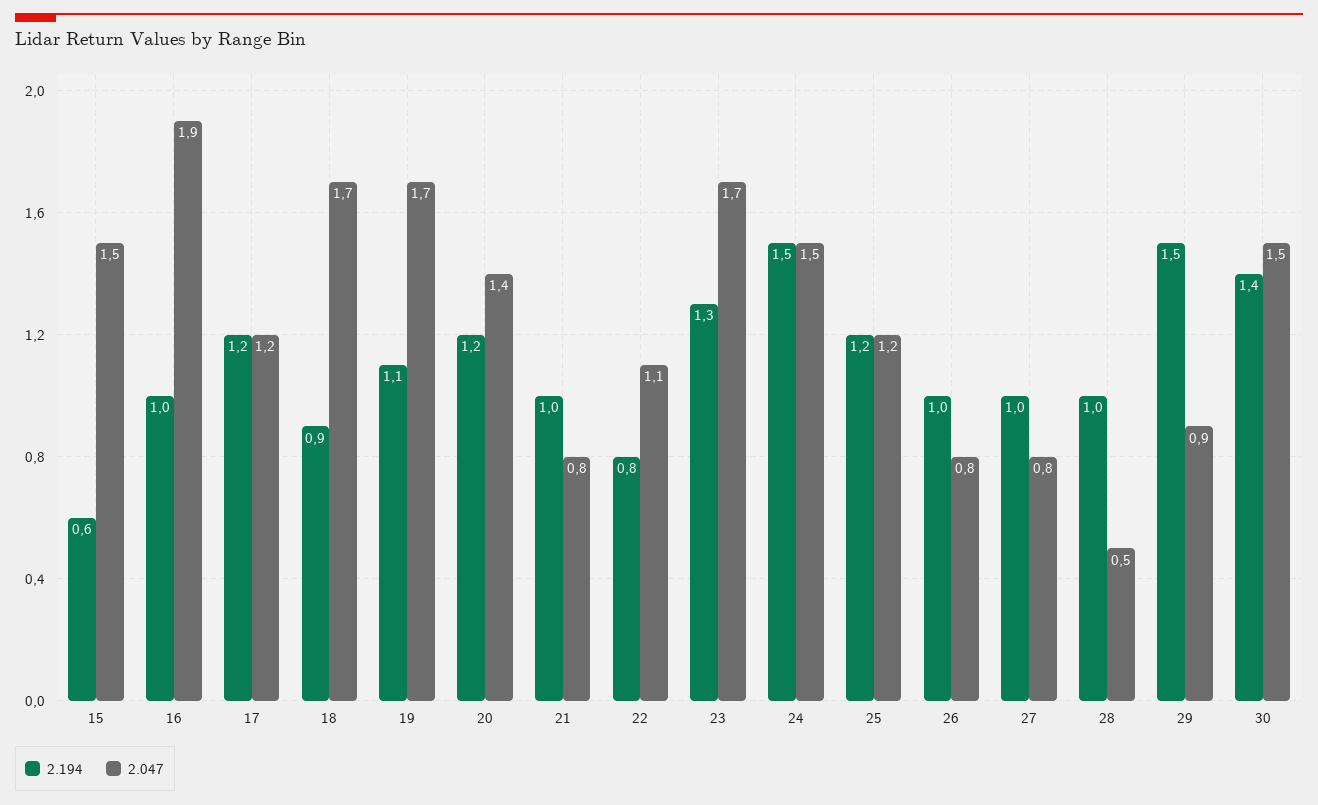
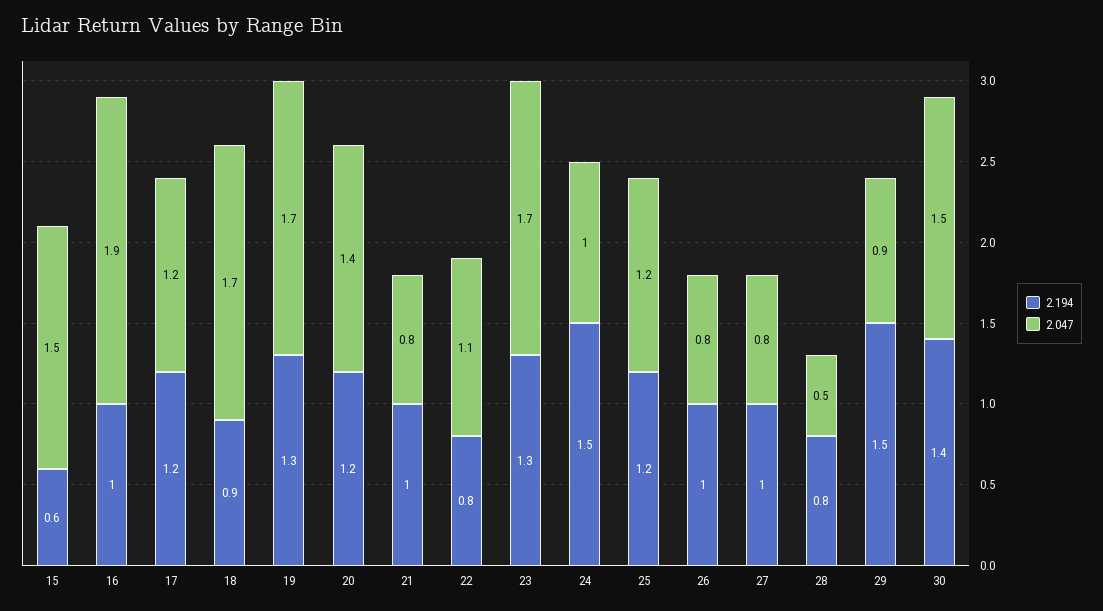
2.194, 19: 1.1 -> 1.3
2.047, 24: 1.5 -> 1
2.194, 28: 1 -> 0.8

